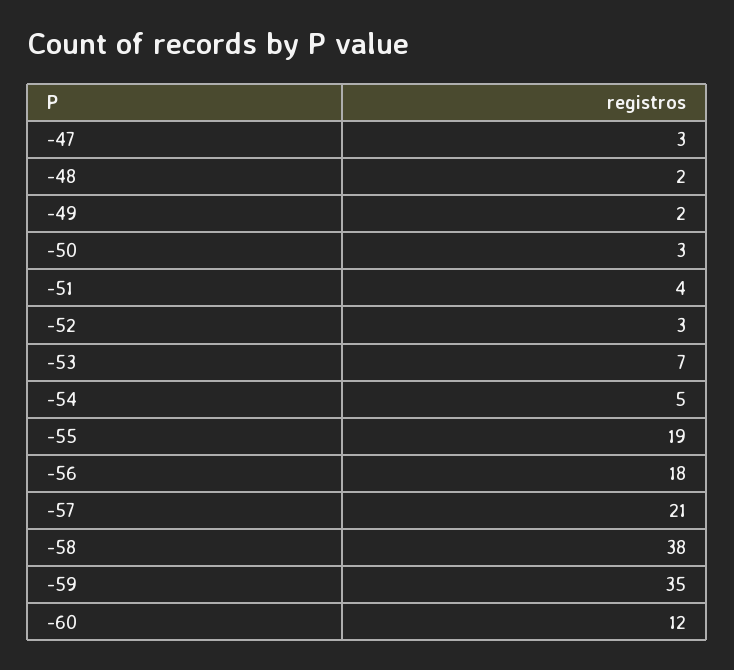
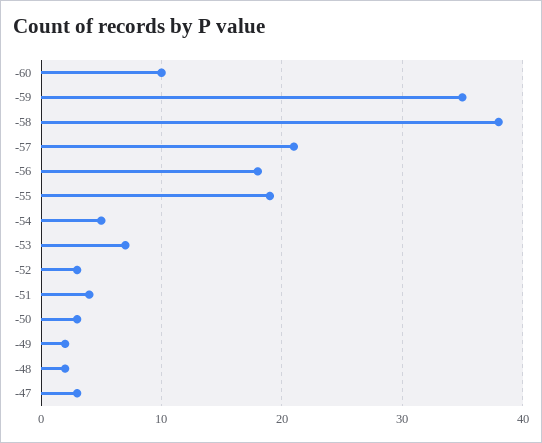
-60: 12 -> 10

